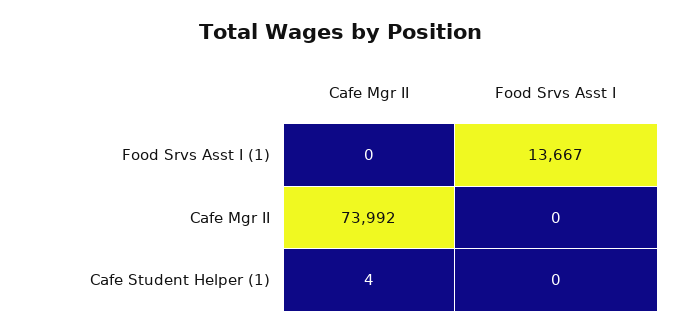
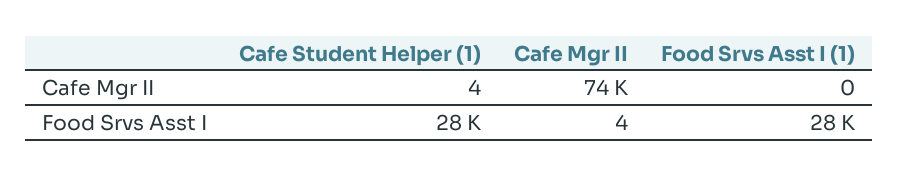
Food Srvs Asst I, Food Srvs Asst I (1): 13667 -> 28000
Food Srvs Asst I, Cafe Mgr II: 0 -> 4
Food Srvs Asst I, Cafe Student Helper (1): 0 -> 28000

